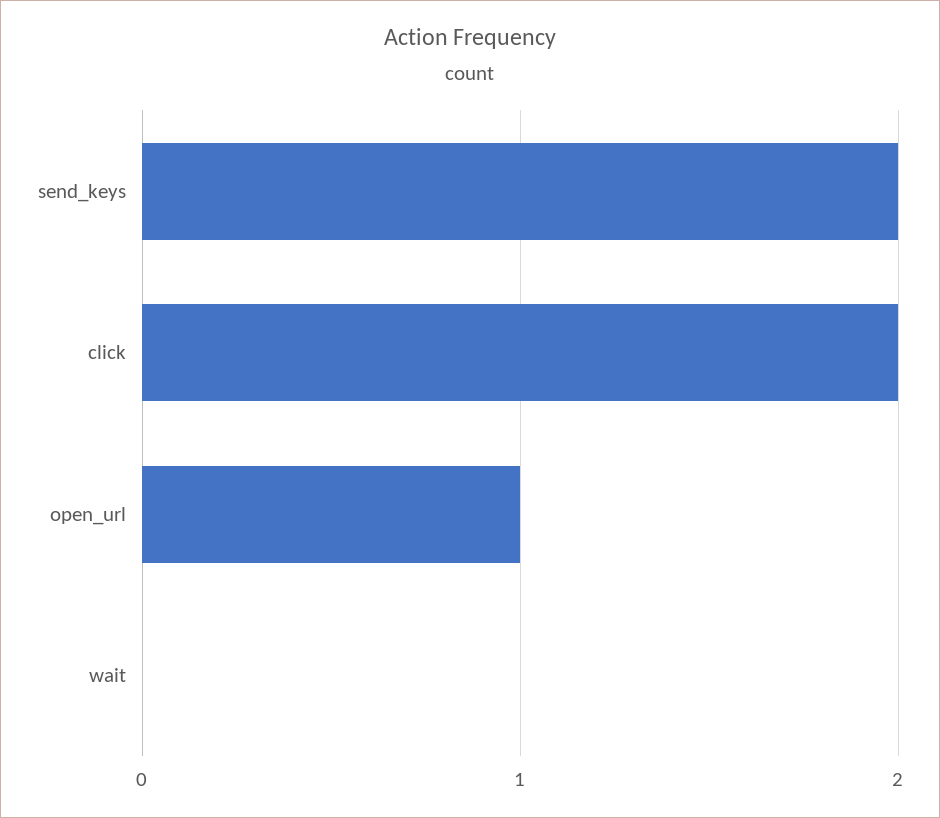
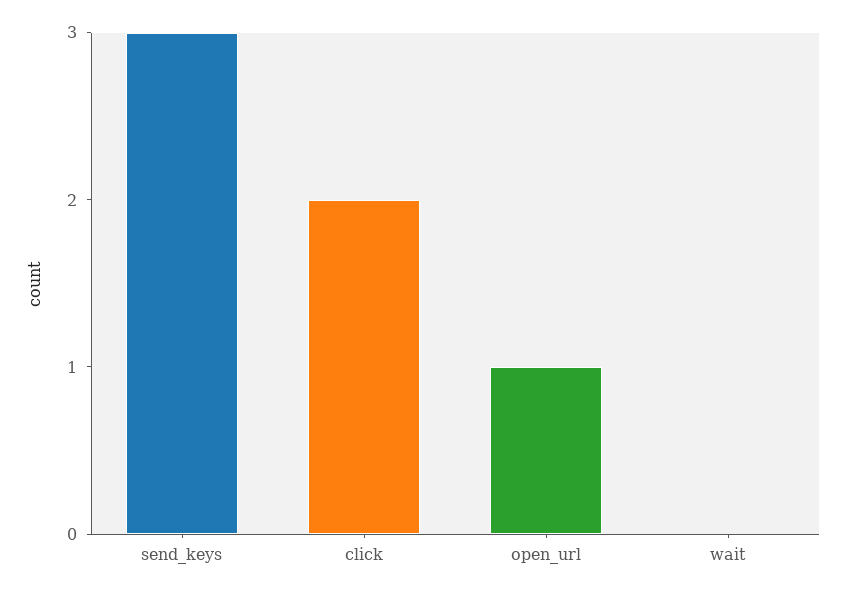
send_keys: 2 -> 3

